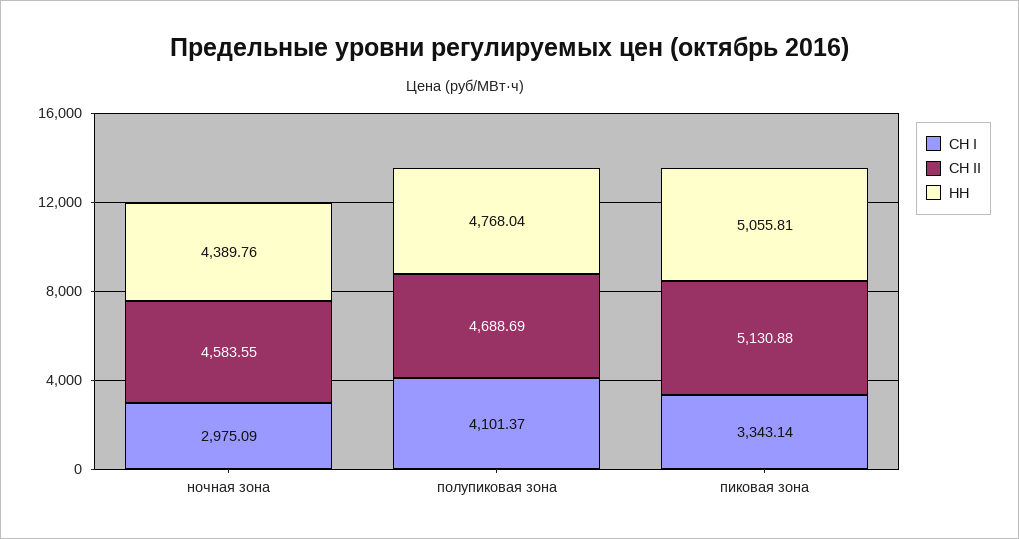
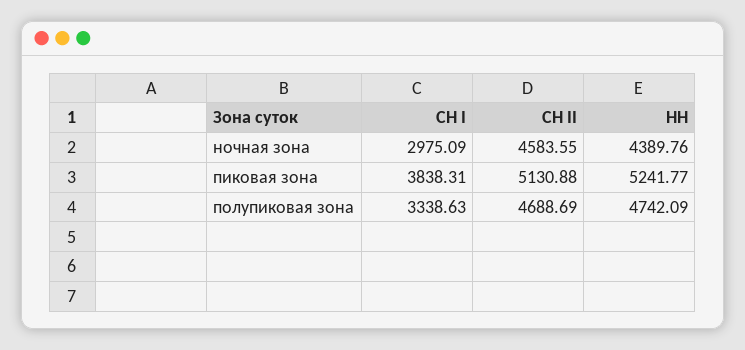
СН I, полупиковая зона: 4101.37 -> 3338.63
НН, полупиковая зона: 4768.04 -> 4742.09
СН I, пиковая зона: 3343.14 -> 3838.31
НН, пиковая зона: 5055.81 -> 5241.77

